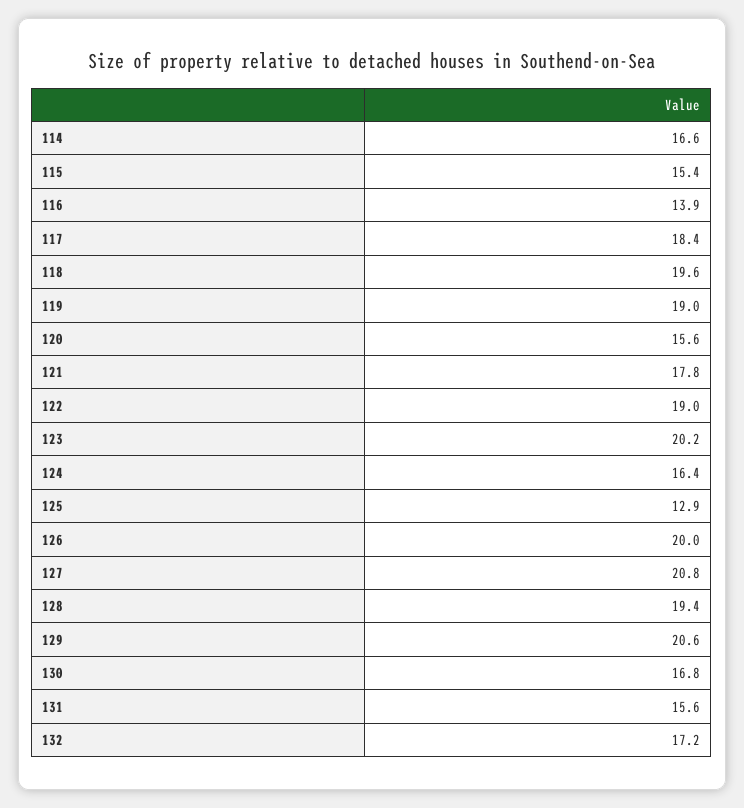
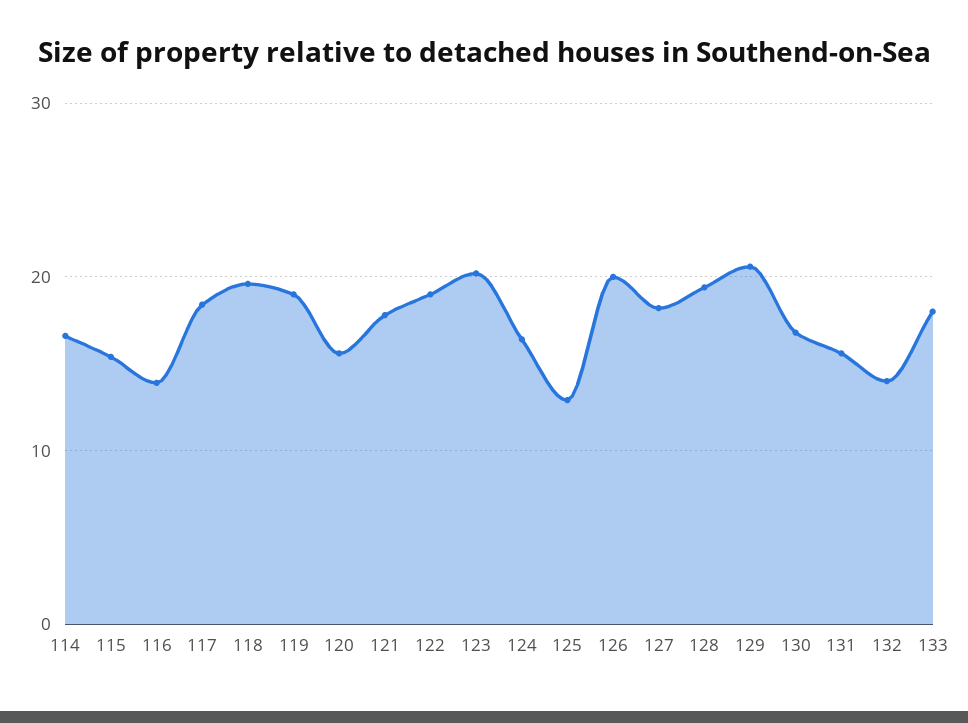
127: 20.8 -> 18
132: 17.2 -> 14
133: none -> 18

